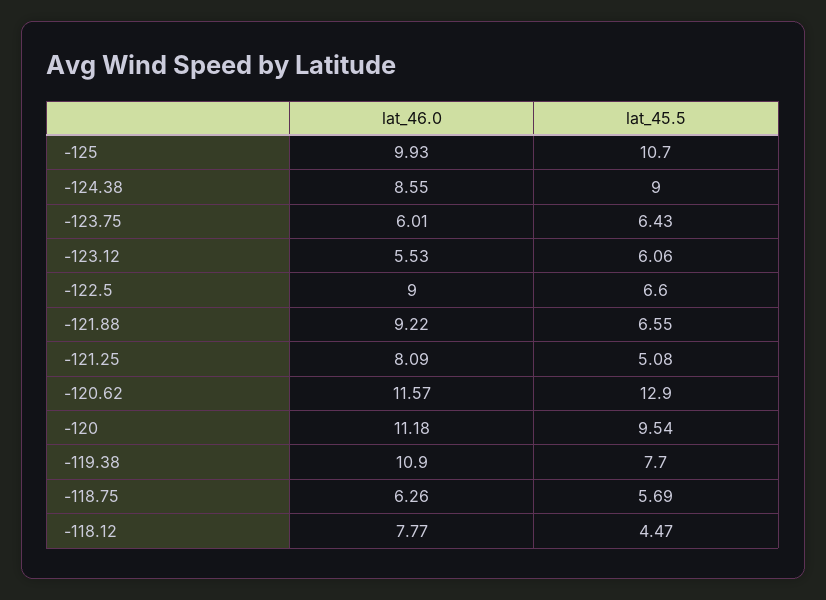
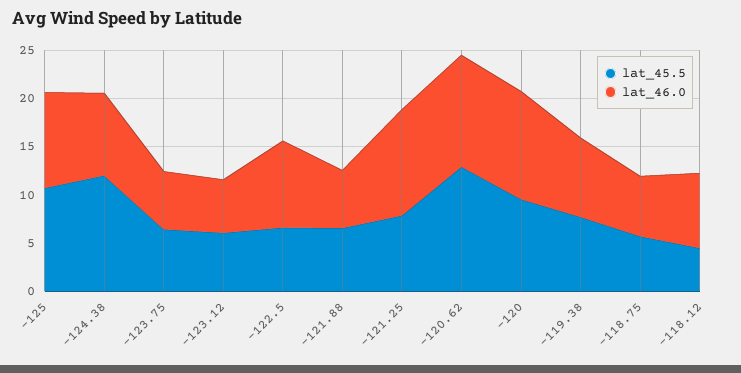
lat_45.5, -124.38: 9 -> 12
lat_46.0, -121.88: 9.22 -> 6
lat_46.0, -121.25: 8.09 -> 11
lat_45.5, -121.25: 5.08 -> 8
lat_46.0, -119.38: 10.9 -> 8

